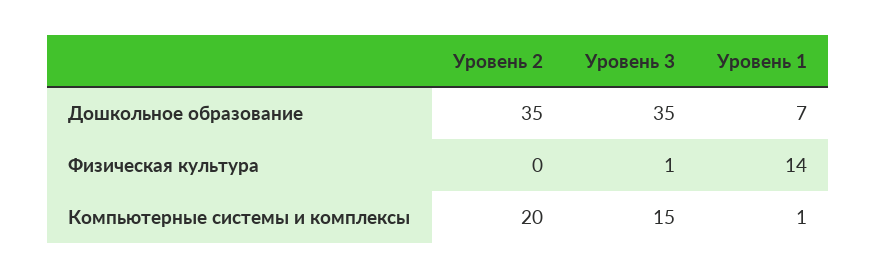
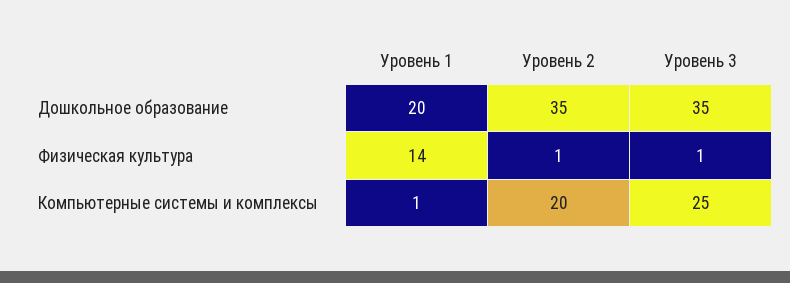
Уровень 1, Дошкольное образование: 7 -> 20
Уровень 2, Физическая культура: 0 -> 1
Уровень 3, Компьютерные системы и комплексы: 15 -> 25

